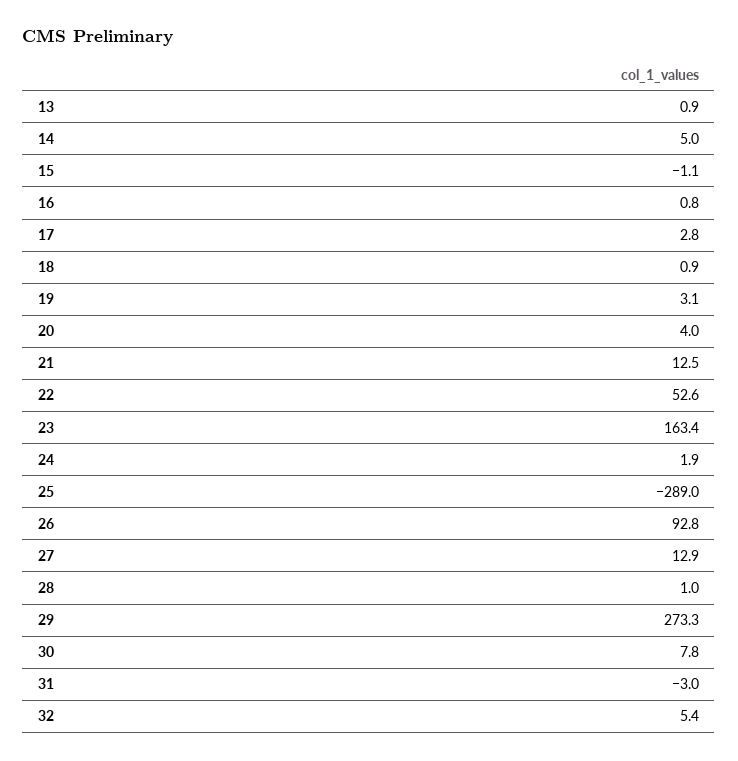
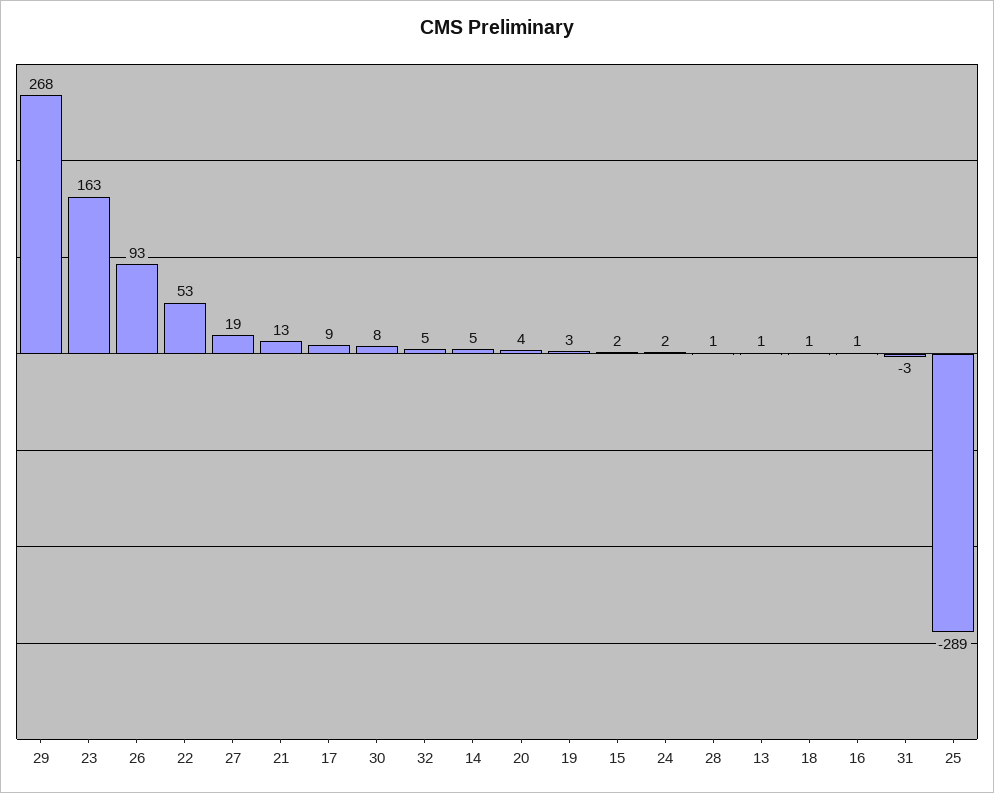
15: -1.1 -> 2
17: 2.8 -> 9
27: 12.9 -> 19
29: 273.3 -> 268

